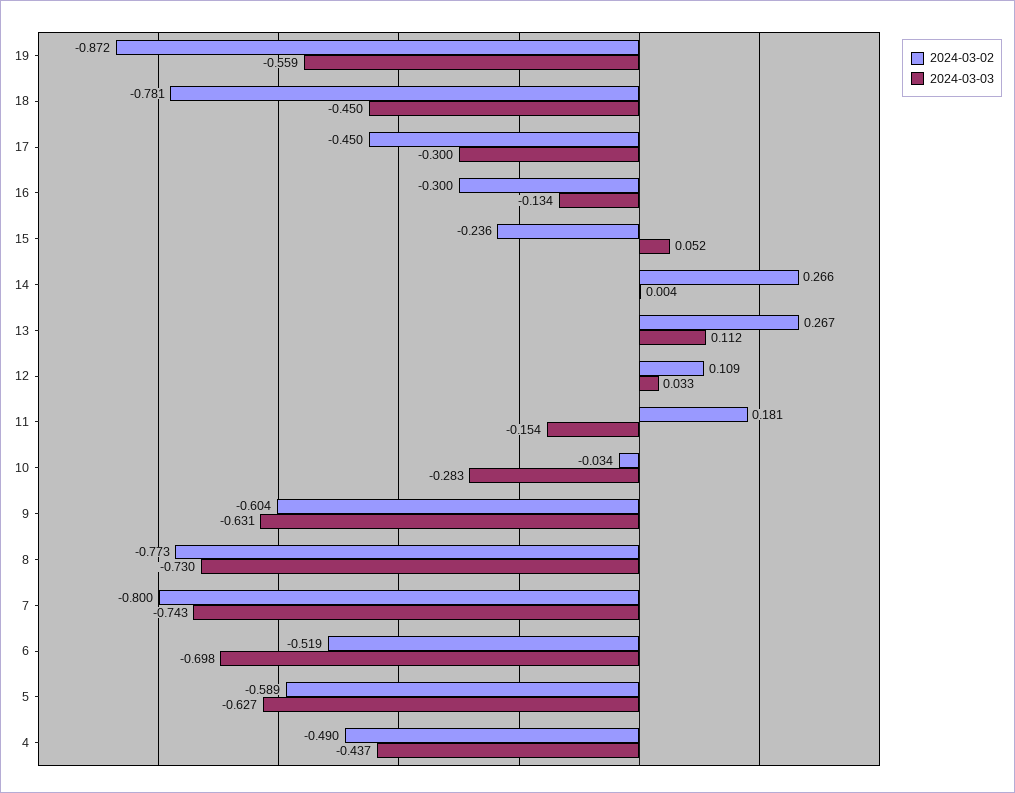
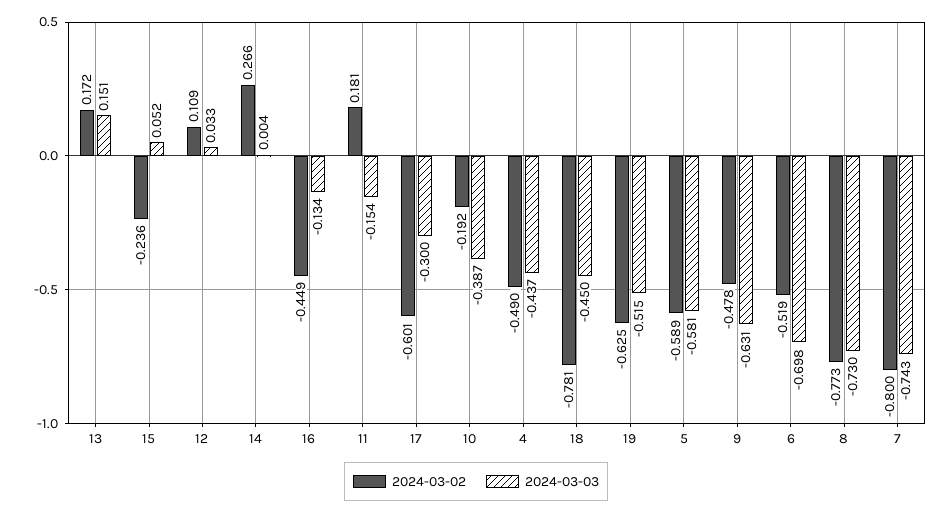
2024-03-02, 19: -0.872 -> -0.625
2024-03-03, 19: -0.559 -> -0.515
2024-03-02, 17: -0.45 -> -0.601
2024-03-02, 16: -0.3 -> -0.449
2024-03-02, 13: 0.267 -> 0.172
2024-03-03, 13: 0.112 -> 0.151
2024-03-02, 10: -0.034 -> -0.192
2024-03-03, 10: -0.283 -> -0.387
2024-03-02, 9: -0.604 -> -0.478
2024-03-03, 5: -0.627 -> -0.581

